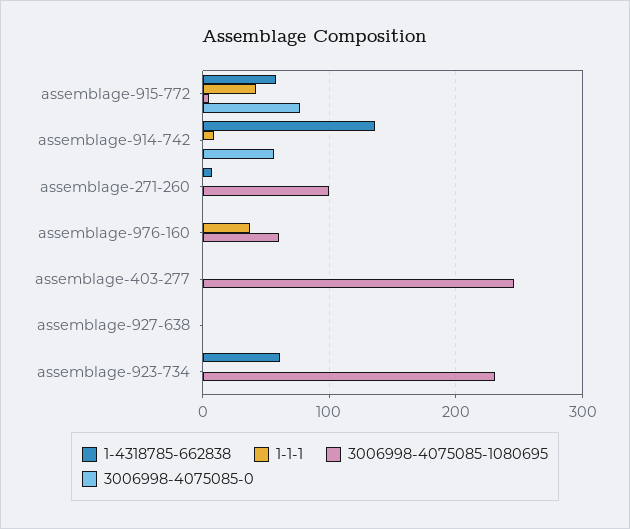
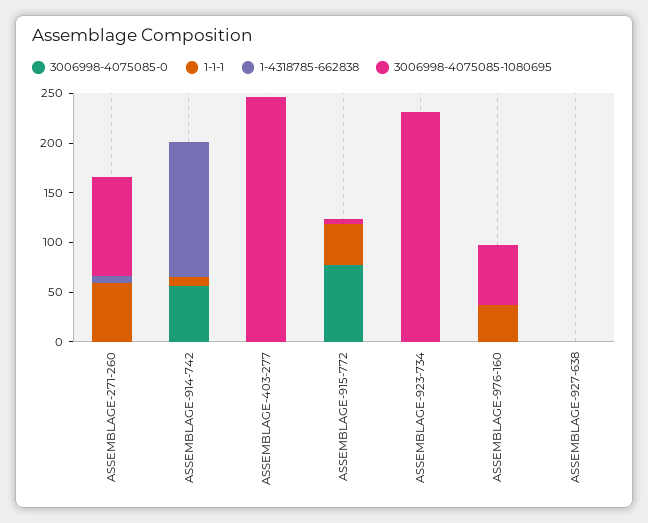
1-4318785-662838, assemblage-915-772: 60 -> 0
1-1-1, assemblage-271-260: 0 -> 60
1-4318785-662838, assemblage-923-734: 60 -> 0

